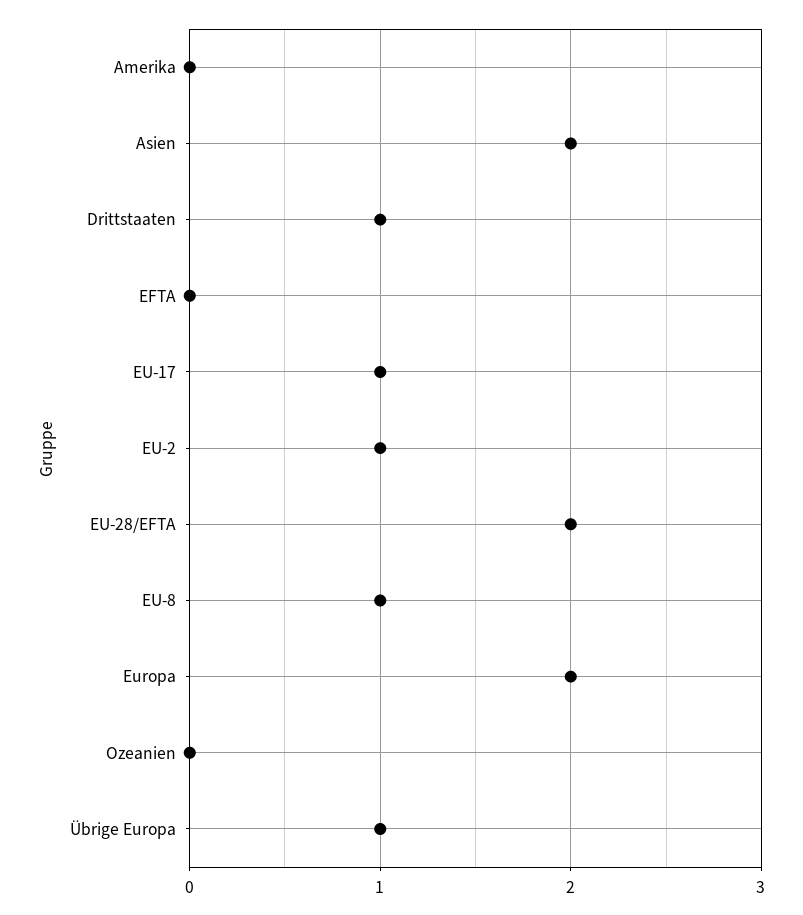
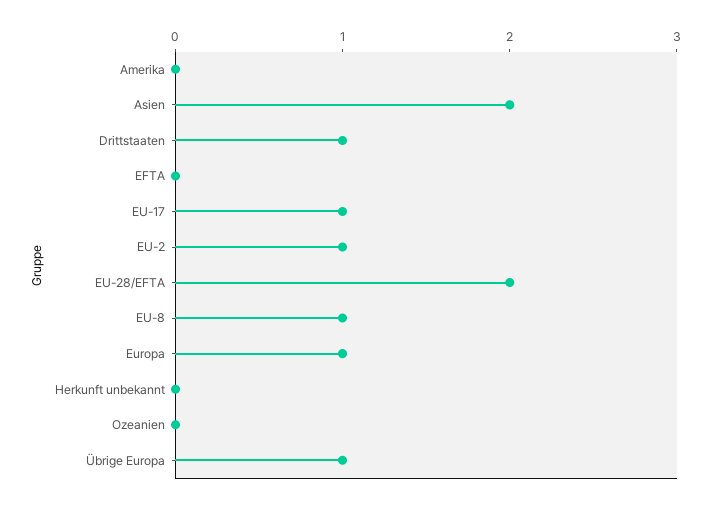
Europa: 2 -> 1
Herkunft unbekannt: none -> 0

